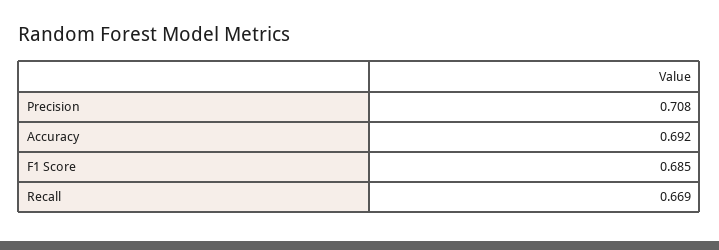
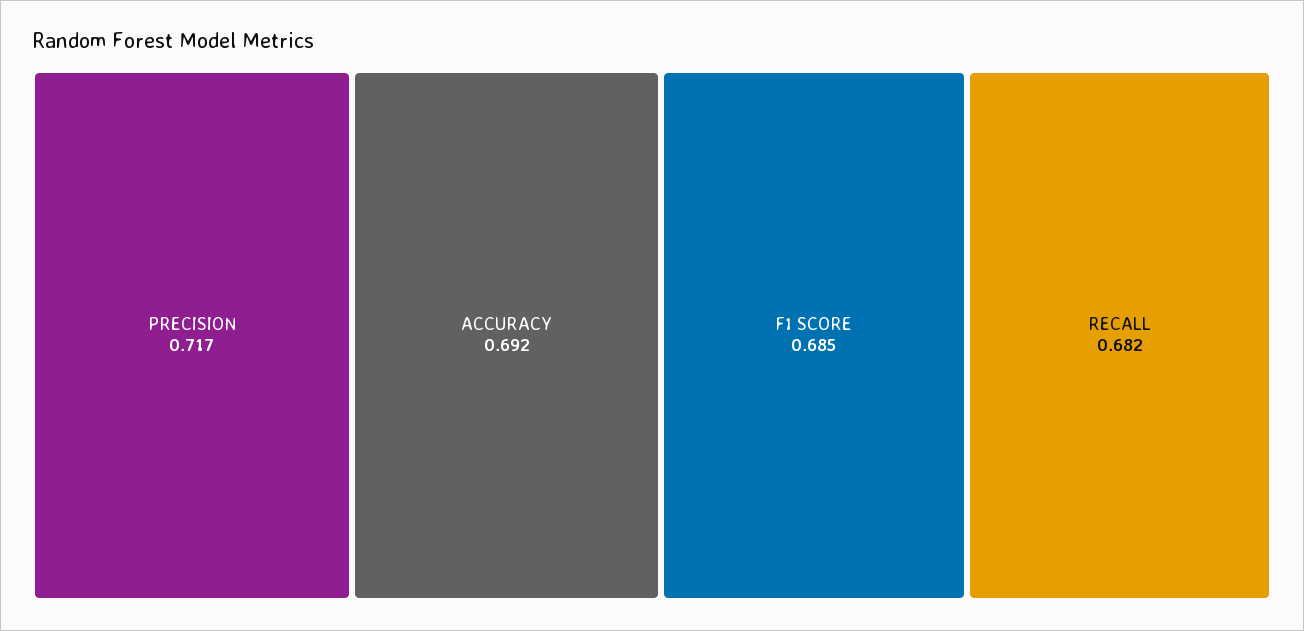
Precision: 0.708 -> 0.717
Recall: 0.669 -> 0.682

